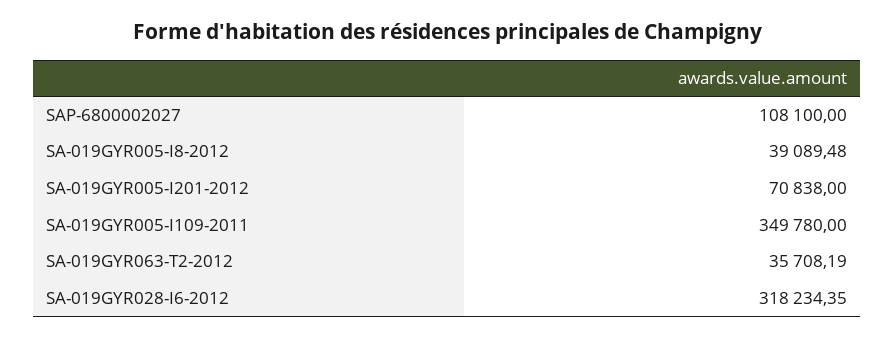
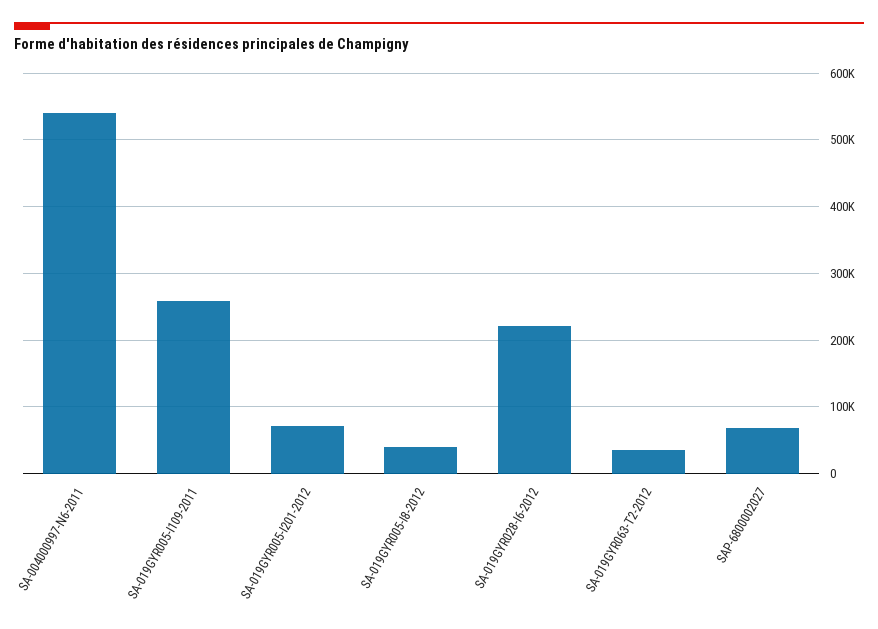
SAP-6800002027: 108100 -> 70000
SA-019GYR005-I109-2011: 349780 -> 260000
SA-019GYR028-I6-2012: 318234.35 -> 220000
SA-004000997-N6-2011: none -> 540000

